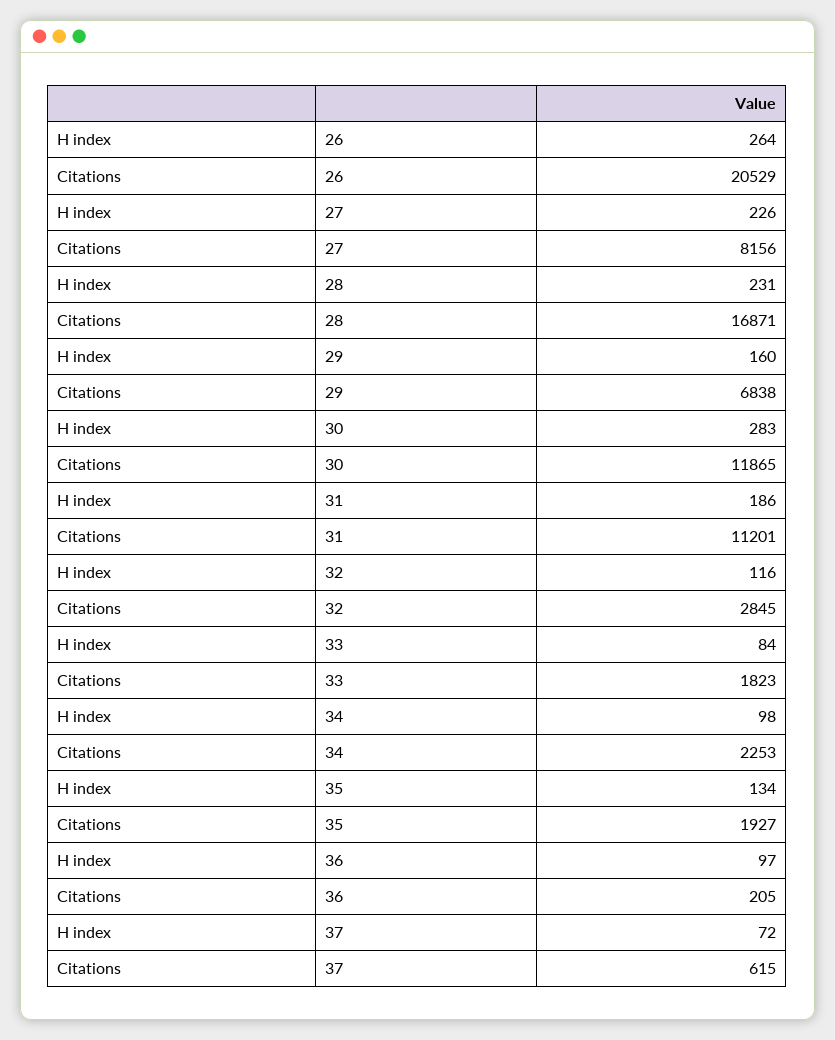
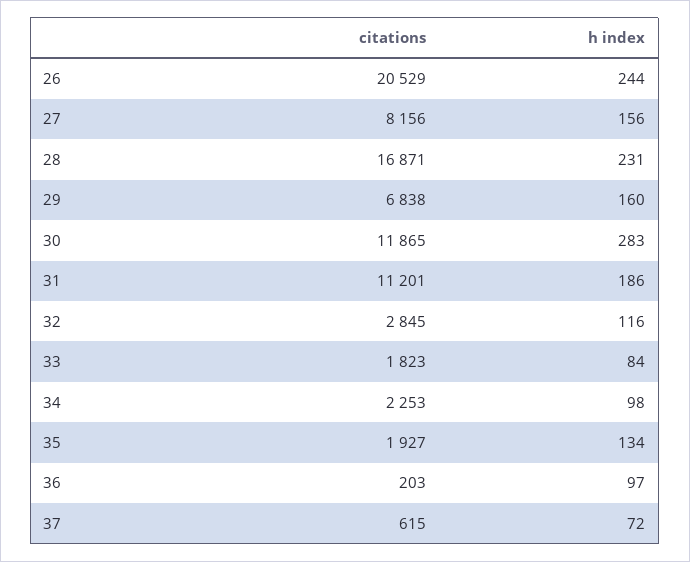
H index, 26: 264 -> 244
H index, 27: 226 -> 156
Citations, 36: 205 -> 203

